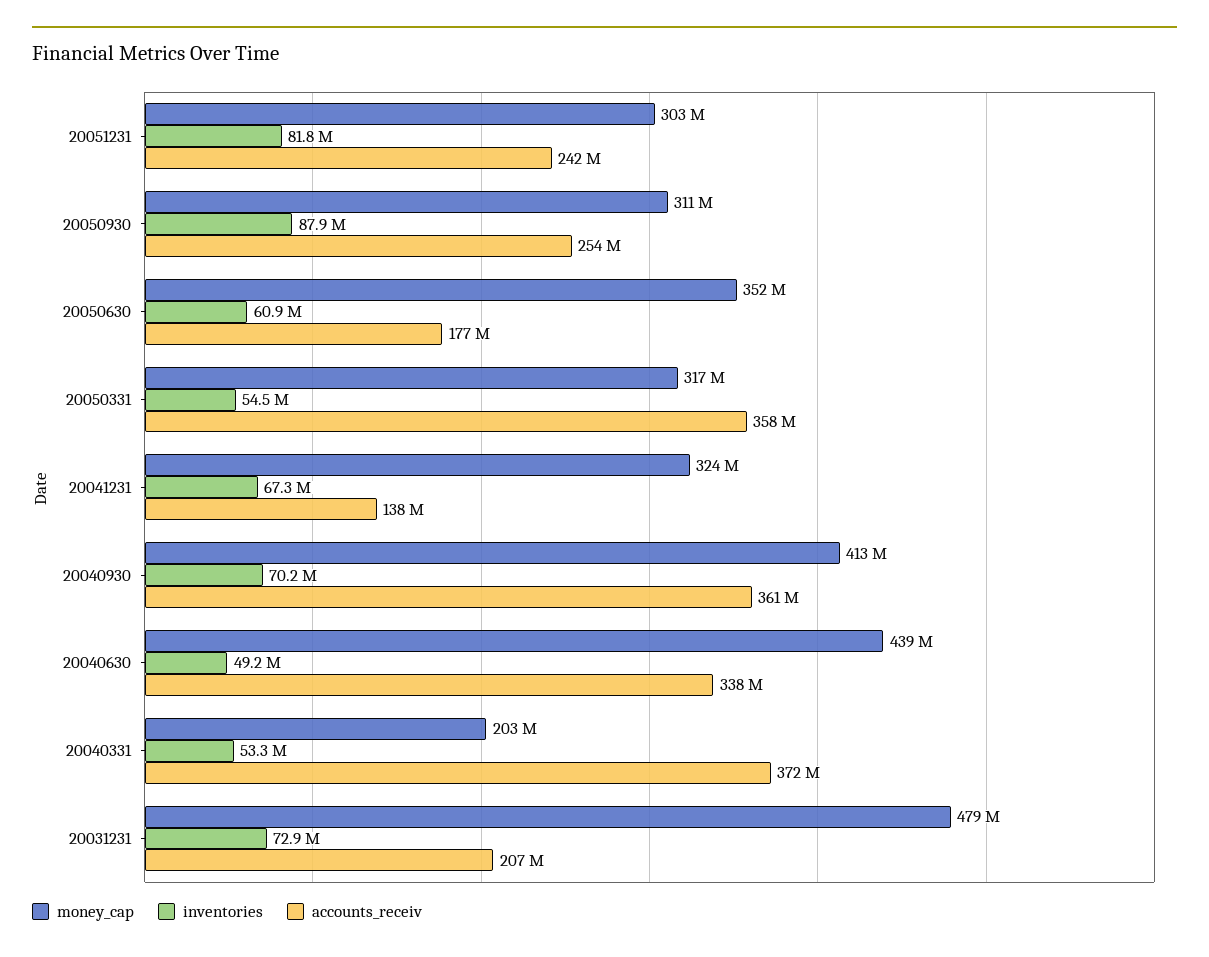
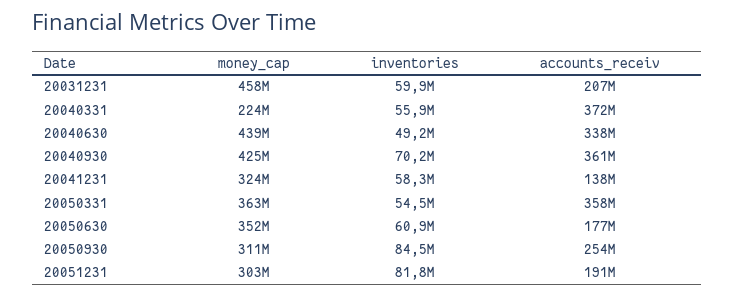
accounts_receiv, 20051231: 242000000 -> 191000000
inventories, 20050930: 87900000 -> 84500000
money_cap, 20050331: 317000000 -> 363000000
inventories, 20041231: 67300000 -> 58300000
money_cap, 20040930: 413000000 -> 425000000
money_cap, 20040331: 203000000 -> 224000000
inventories, 20040331: 53300000 -> 55900000
money_cap, 20031231: 479000000 -> 458000000
inventories, 20031231: 72900000 -> 59900000

